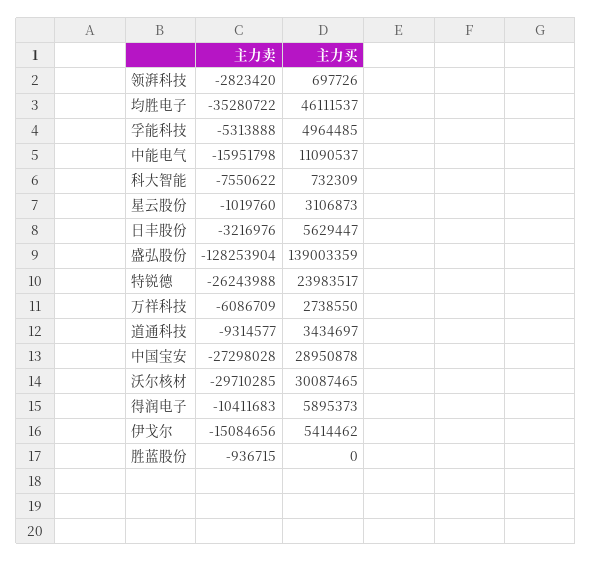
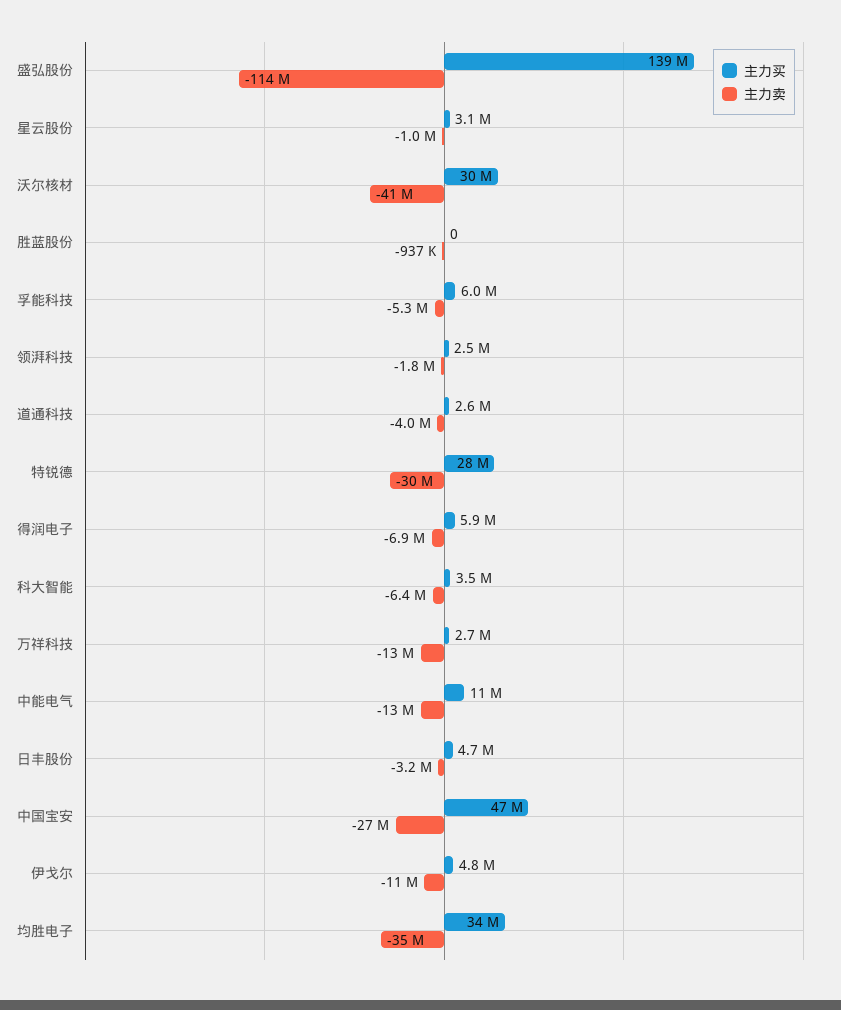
主力卖, 领湃科技: -2823420 -> -1800000
主力买, 领湃科技: 697726 -> 2500000
主力买, 均胜电子: 46111537 -> 34000000
主力买, 孚能科技: 4964485 -> 6000000
主力卖, 中能电气: -15951798 -> -13000000
主力卖, 科大智能: -7550622 -> -6400000
主力买, 科大智能: 732309 -> 3500000
主力买, 日丰股份: 5629447 -> 4700000
主力卖, 盛弘股份: -128253904 -> -114000000
主力卖, 特锐德: -26243988 -> -30000000
主力买, 特锐德: 23983517 -> 28000000
主力卖, 万祥科技: -6086709 -> -13000000
主力卖, 道通科技: -9314577 -> -4000000
主力买, 道通科技: 3434697 -> 2600000
主力买, 中国宝安: 28950878 -> 47000000
主力卖, 沃尔核材: -29710285 -> -41000000
主力卖, 得润电子: -10411683 -> -6900000
主力卖, 伊戈尔: -15084656 -> -11000000
主力买, 伊戈尔: 5414462 -> 4800000

